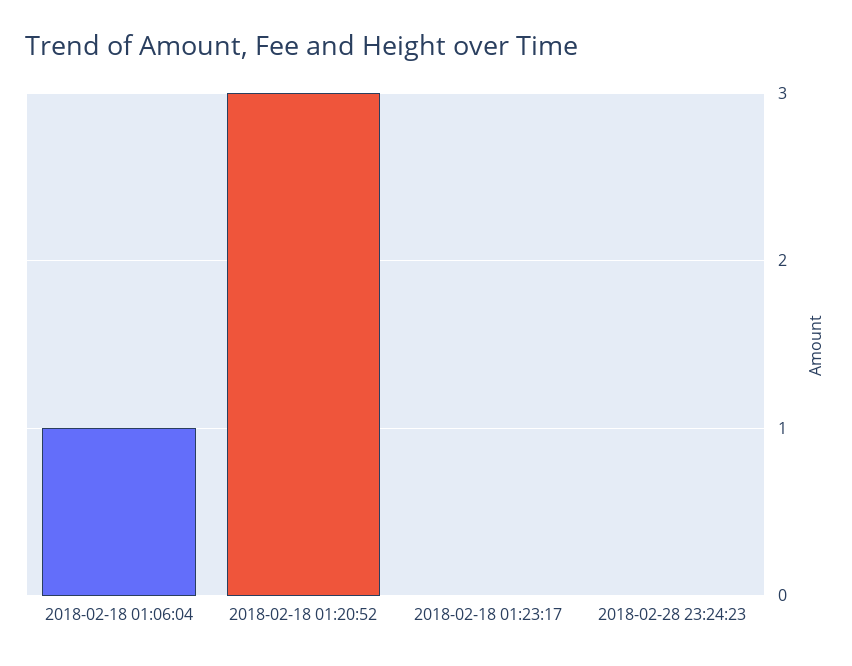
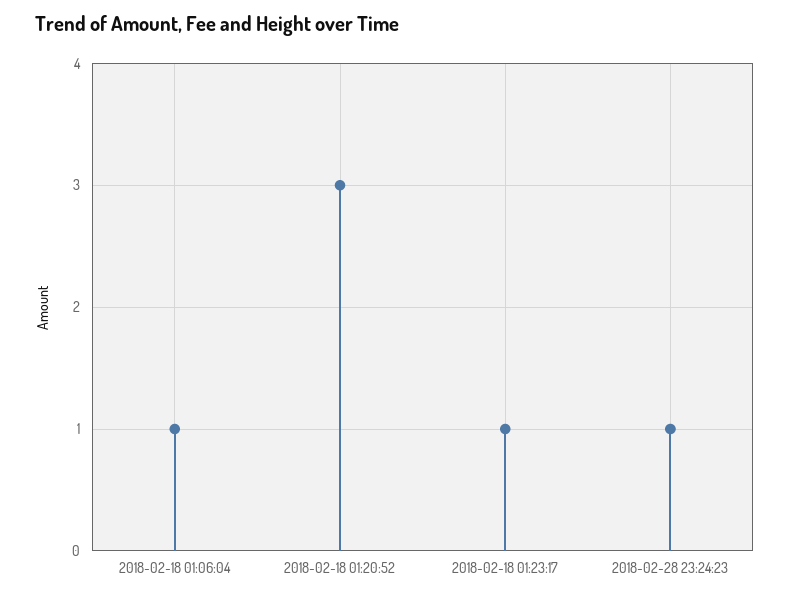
2018-02-18 01:23:17: 0 -> 1
2018-02-28 23:24:23: 0 -> 1

